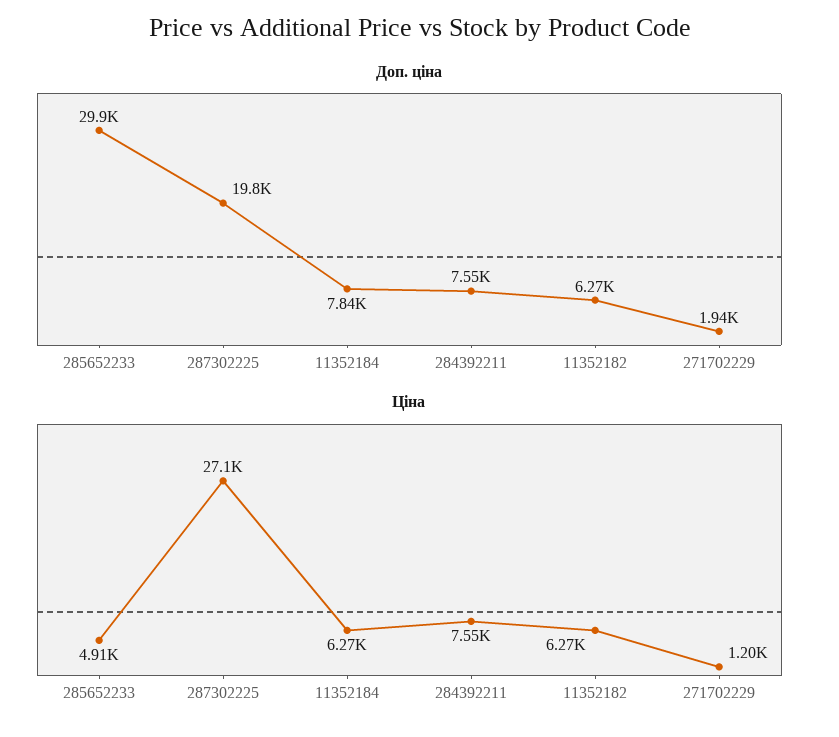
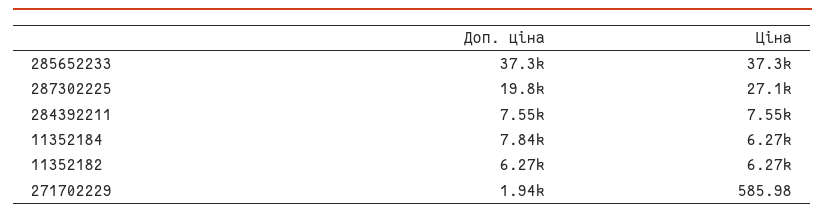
Доп. ціна, 285652233: 29900 -> 37300
Ціна, 285652233: 4910 -> 37300
Ціна, 271702229: 1200 -> 585.98

